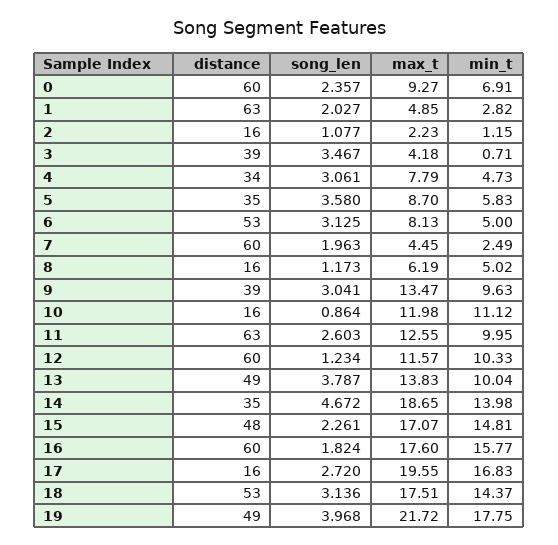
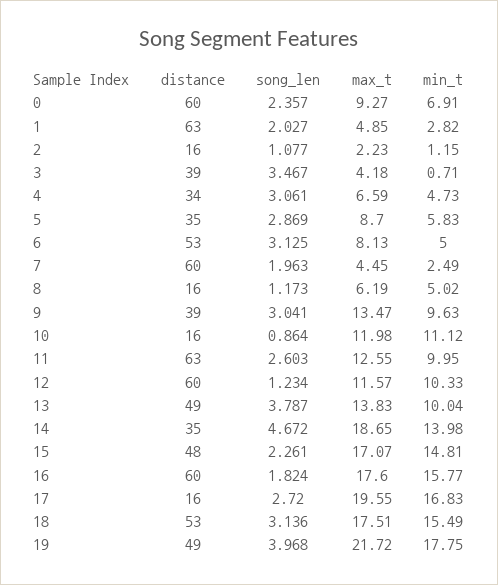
max_t, 4: 7.79 -> 6.59
song_len, 5: 3.58 -> 2.869
min_t, 18: 14.37 -> 15.49

